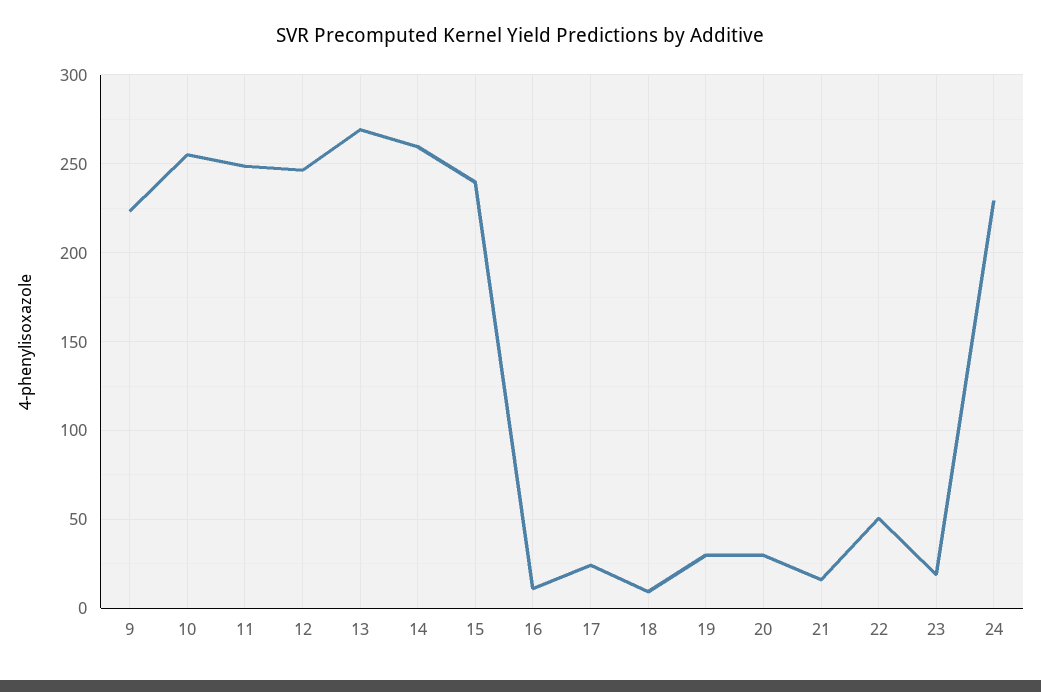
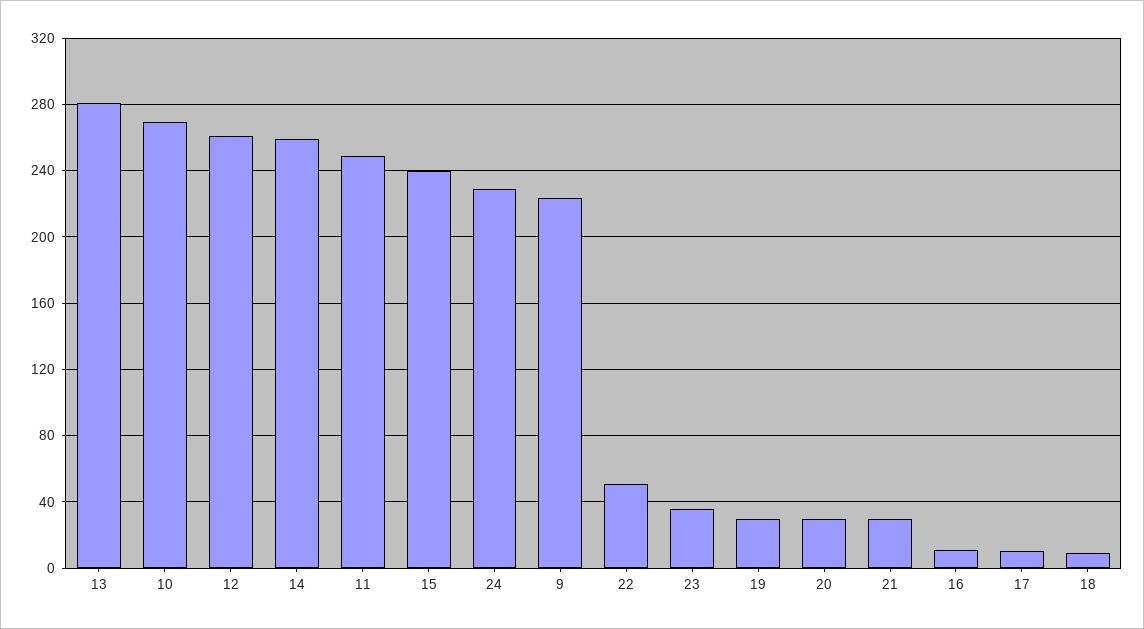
10: 255 -> 270
12: 245 -> 260
13: 270 -> 280
17: 25 -> 10
21: 15 -> 30
23: 20 -> 35

